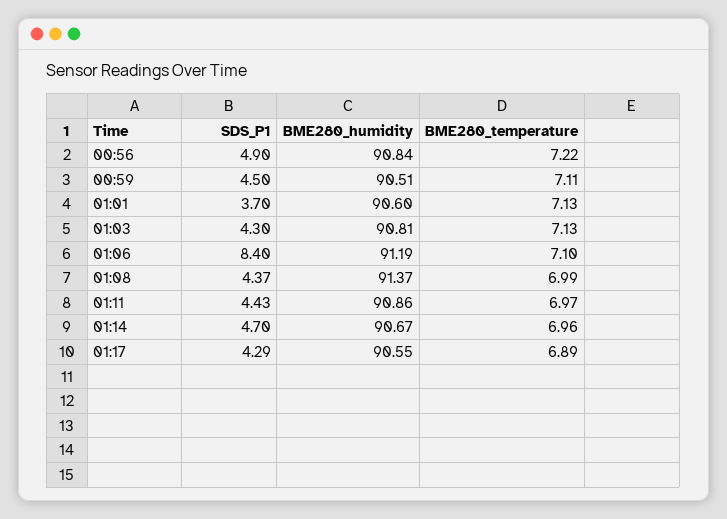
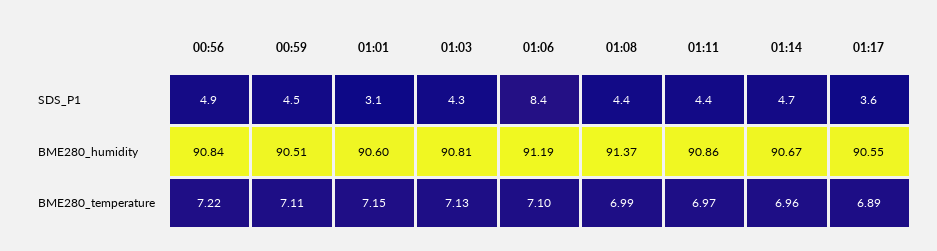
SDS_P1, 01:01: 3.7 -> 3.1
BME280_temperature, 01:01: 7.13 -> 7.15
SDS_P1, 01:17: 4.29 -> 3.6

